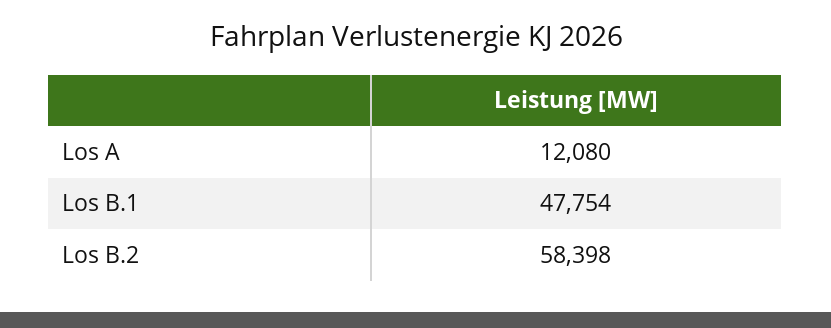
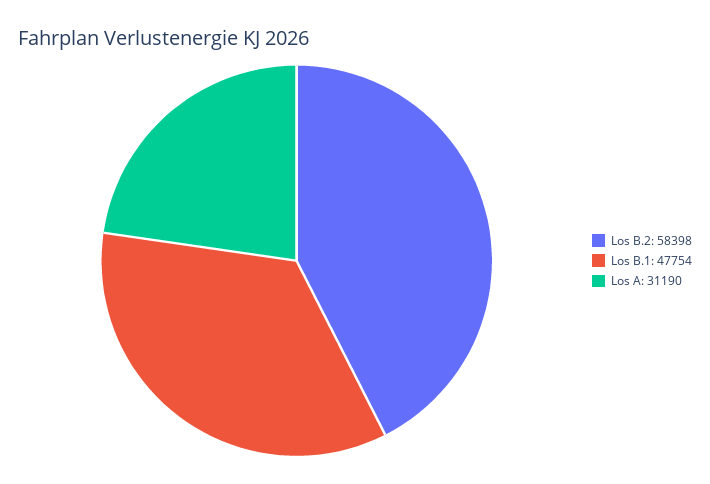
Los A: 12080 -> 31190

